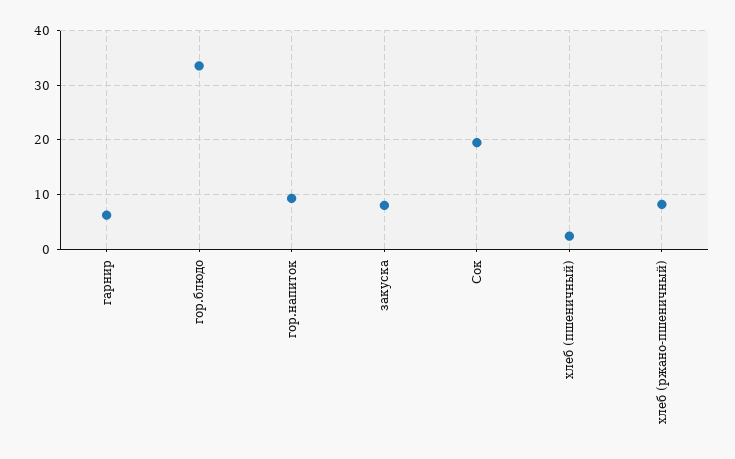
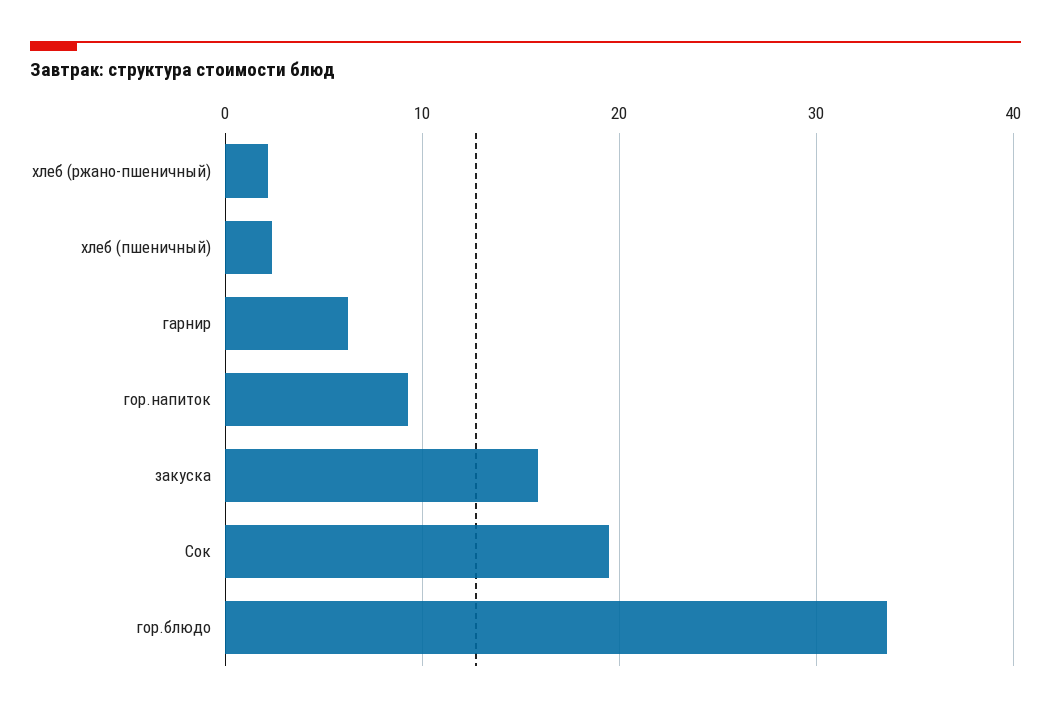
закуска: 8 -> 16
хлеб (ржано-пшеничный): 8 -> 2

